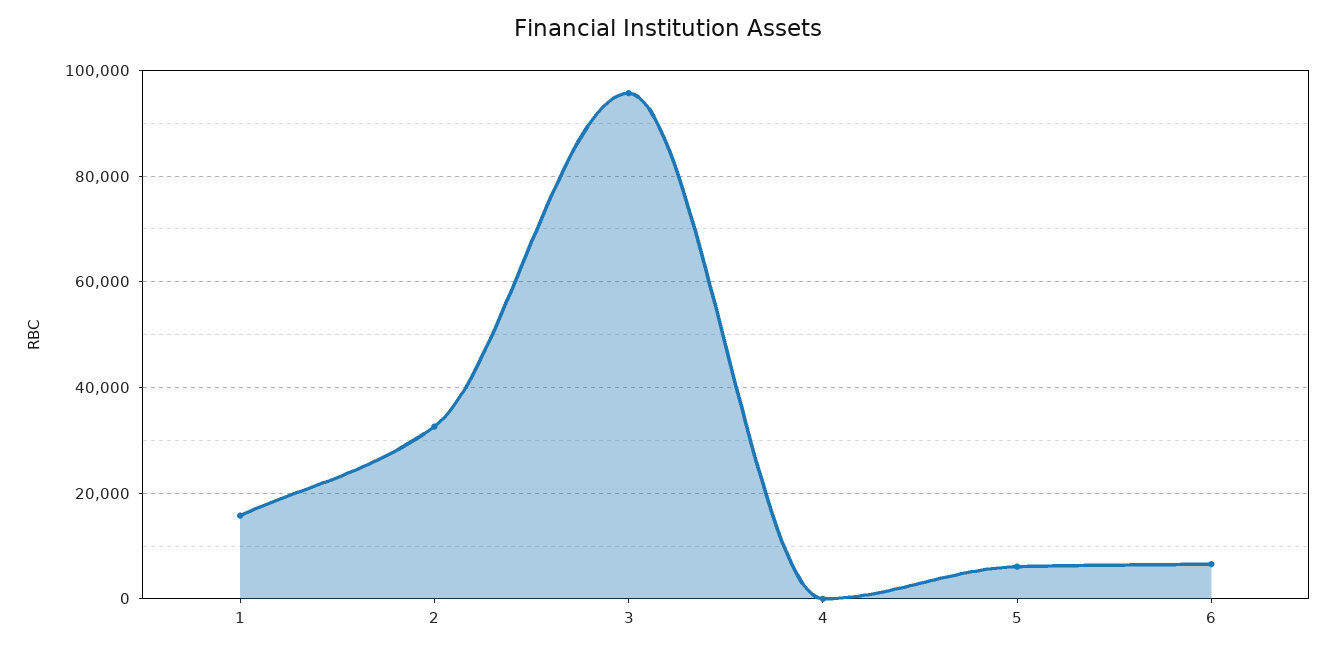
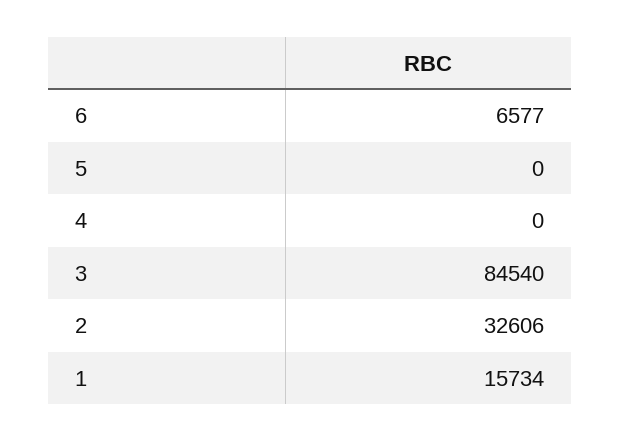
3: 96000 -> 84540
5: 6000 -> 0

